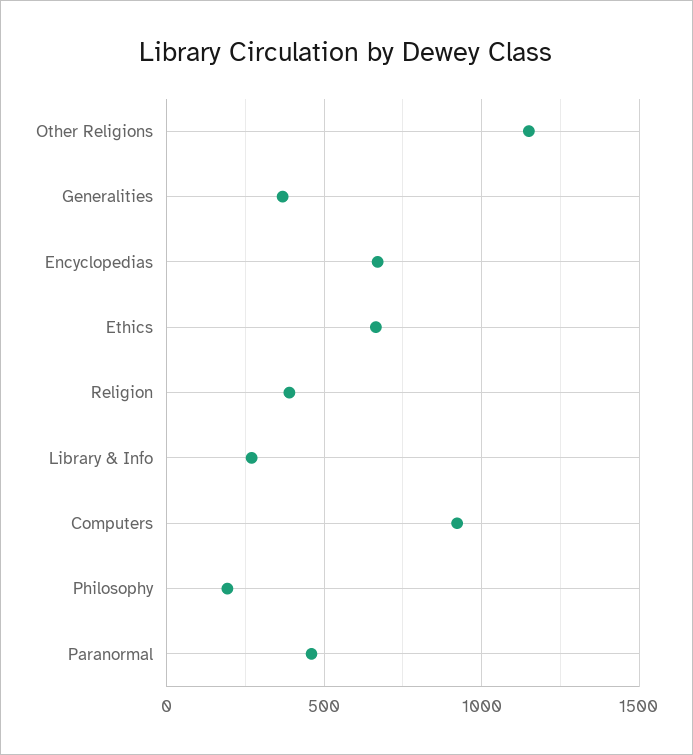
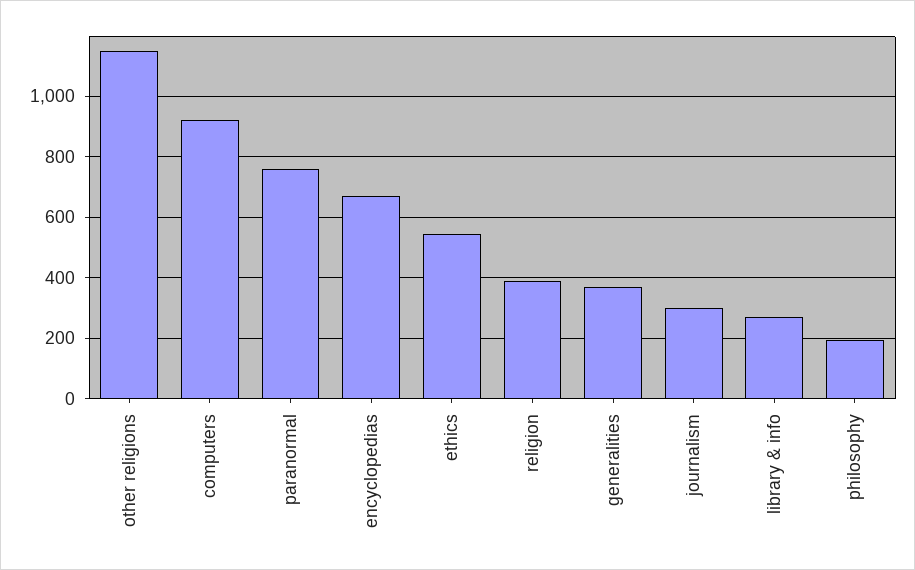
Ethics: 650 -> 540
Paranormal: 450 -> 760
journalism: none -> 300

